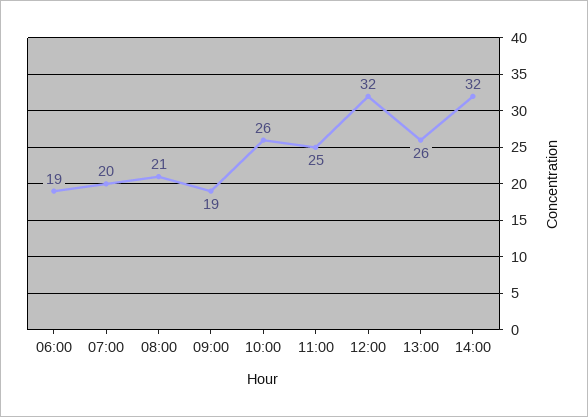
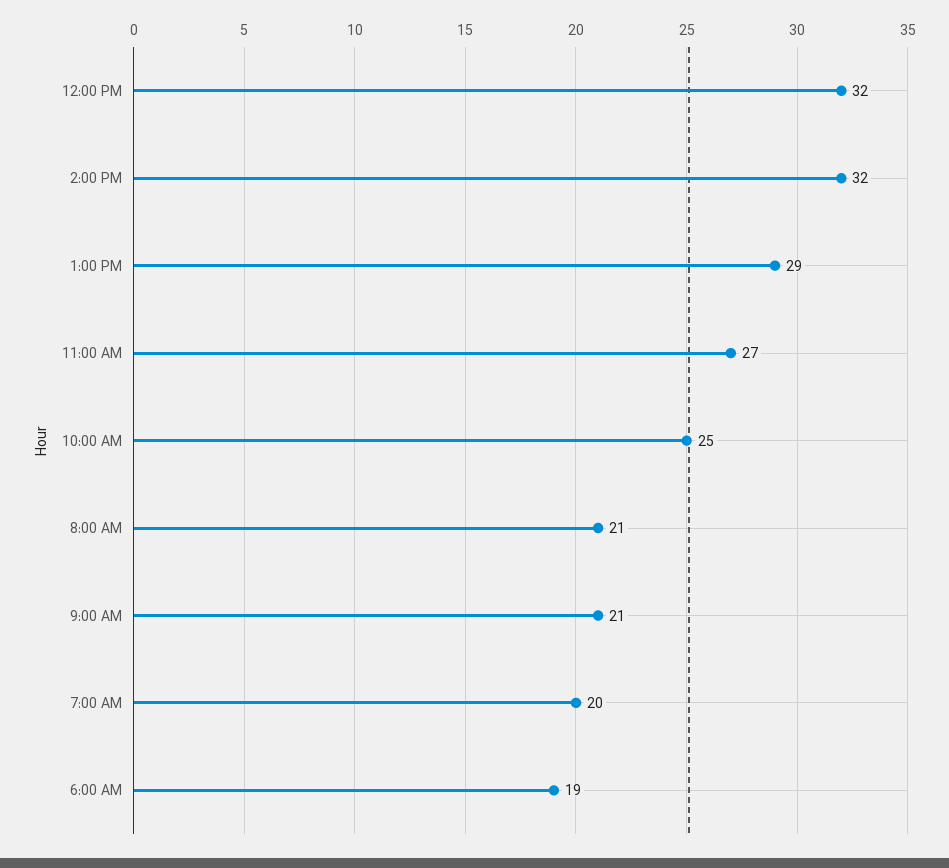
09:00: 19 -> 21
10:00: 26 -> 25
11:00: 25 -> 27
13:00: 26 -> 29

